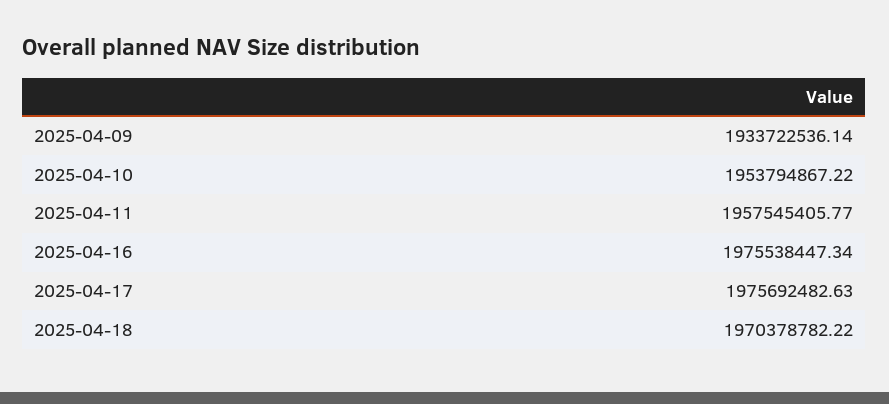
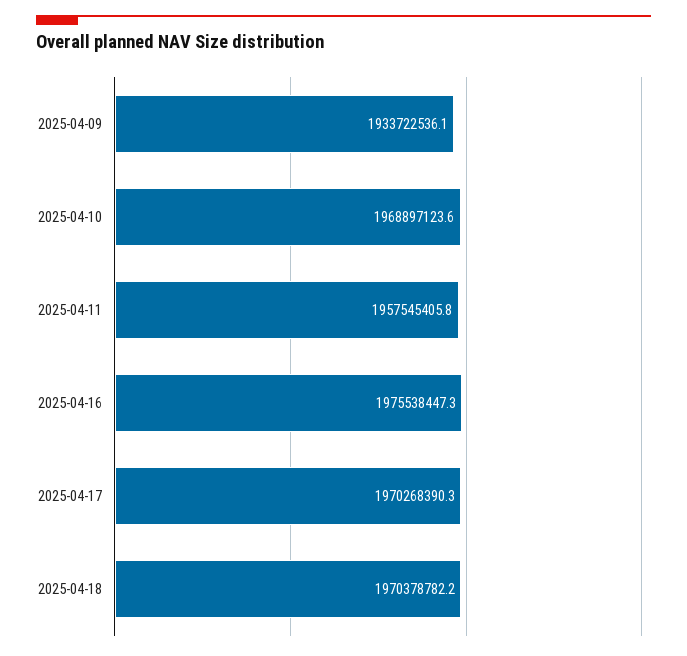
2025-04-10: 1953794867.22 -> 1968897123.6
2025-04-17: 1975692482.63 -> 1970268390.3

